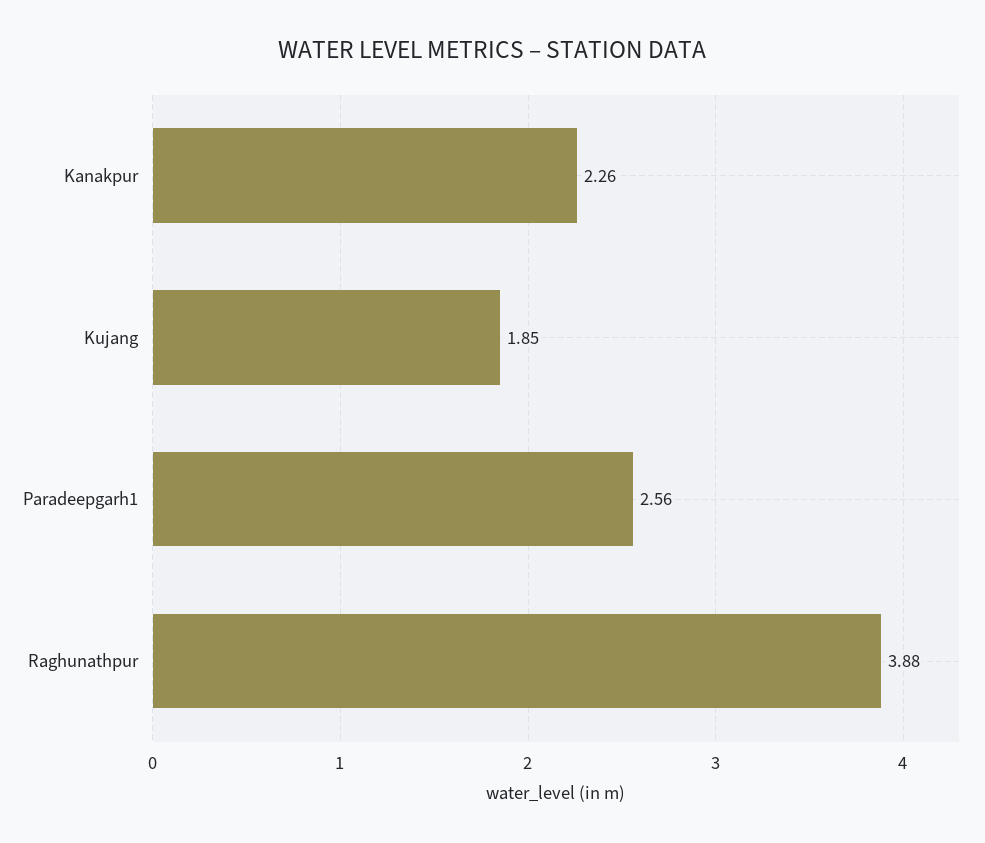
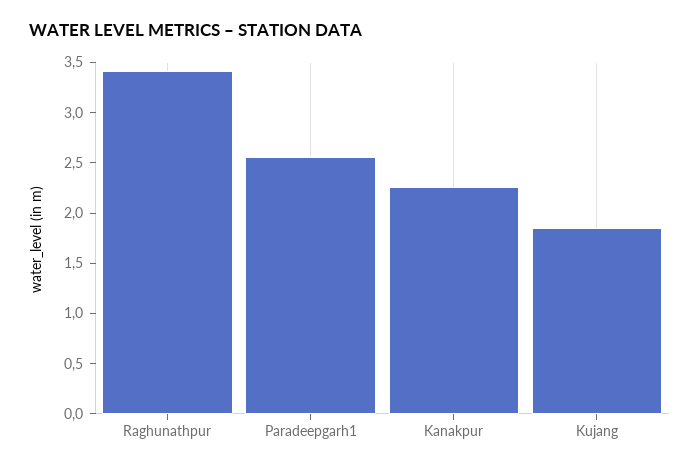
Raghunathpur: 3.88 -> 3.4

